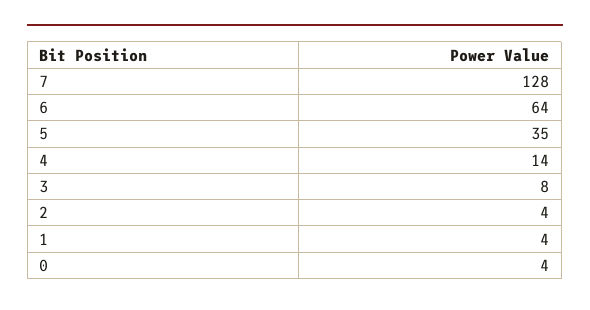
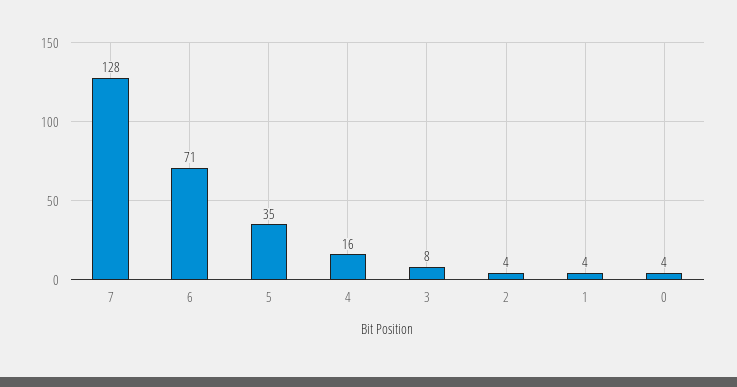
6: 64 -> 71
4: 14 -> 16

